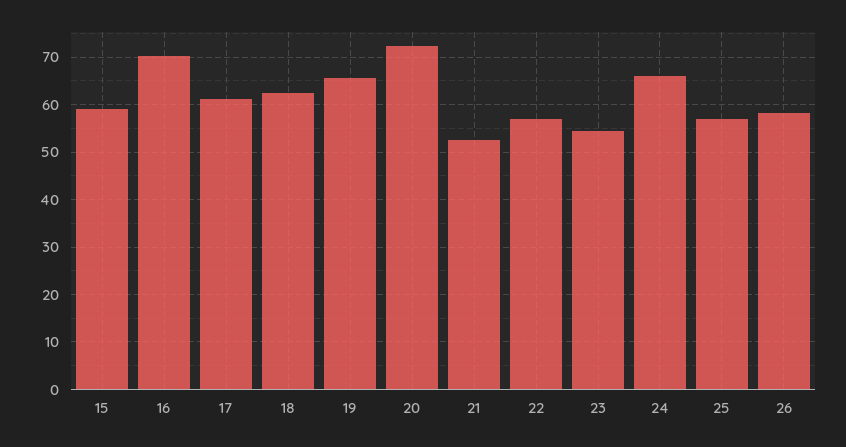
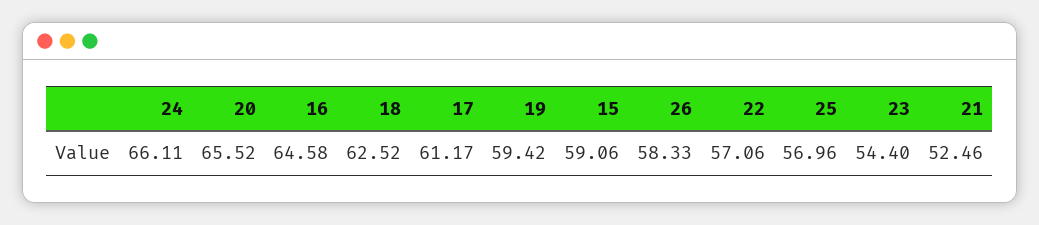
16: 70 -> 64.58
19: 66 -> 59.42
20: 72 -> 65.52

